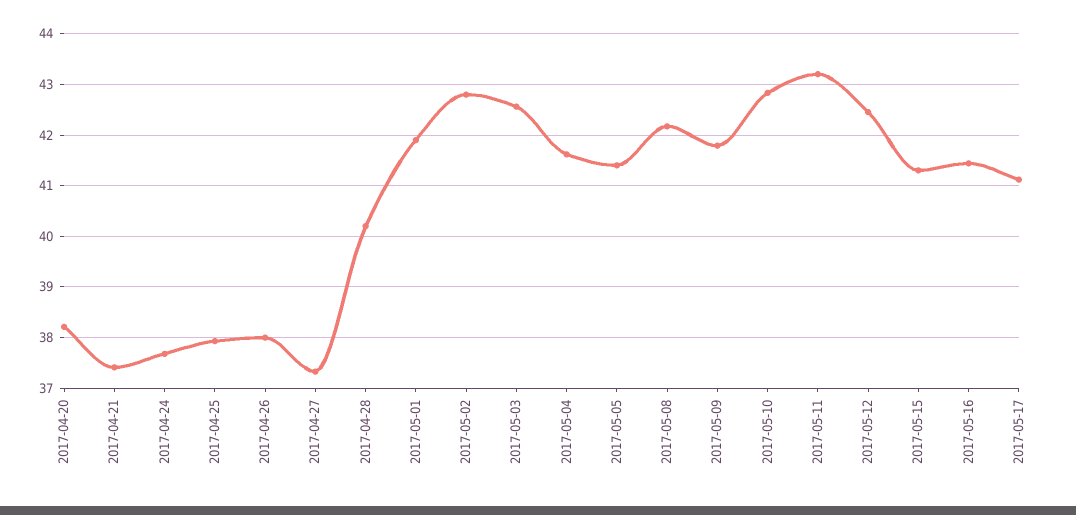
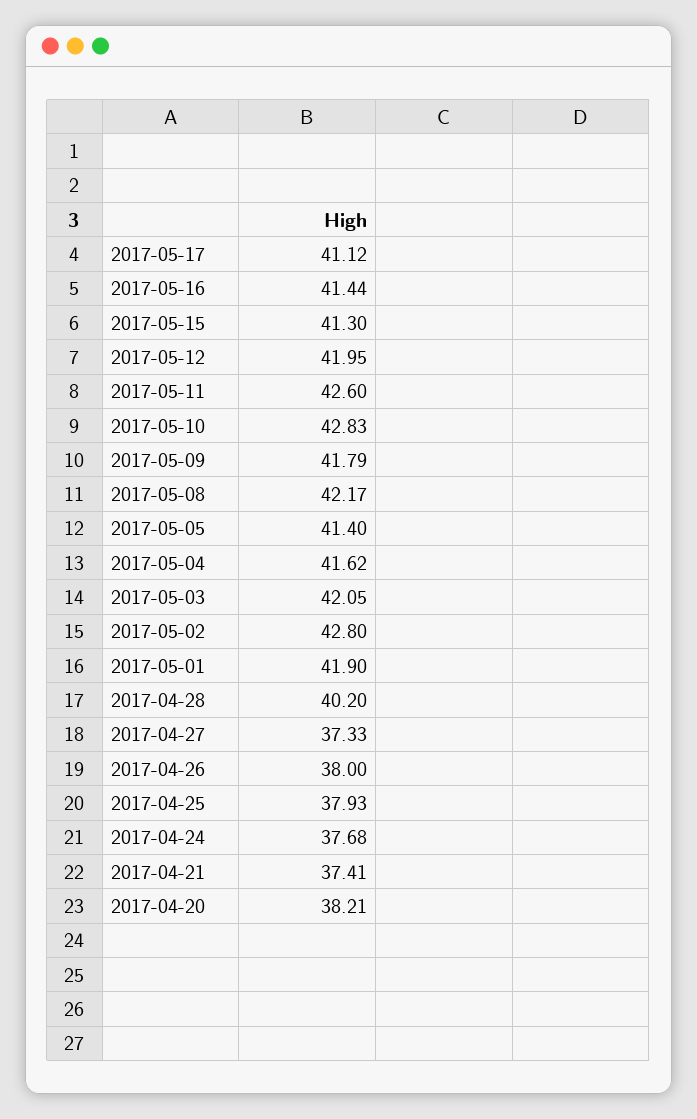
2017-05-03: 42.6 -> 42.05
2017-05-11: 43.2 -> 42.6
2017-05-12: 42.4 -> 41.95

